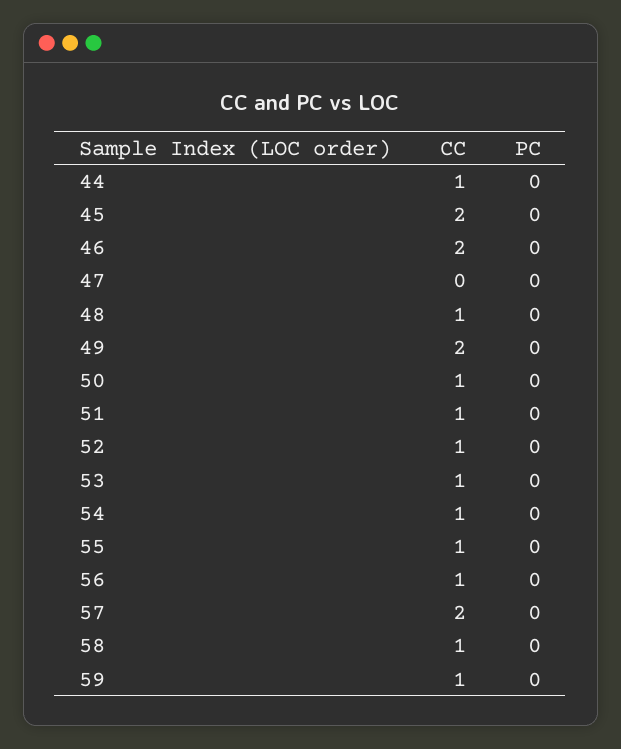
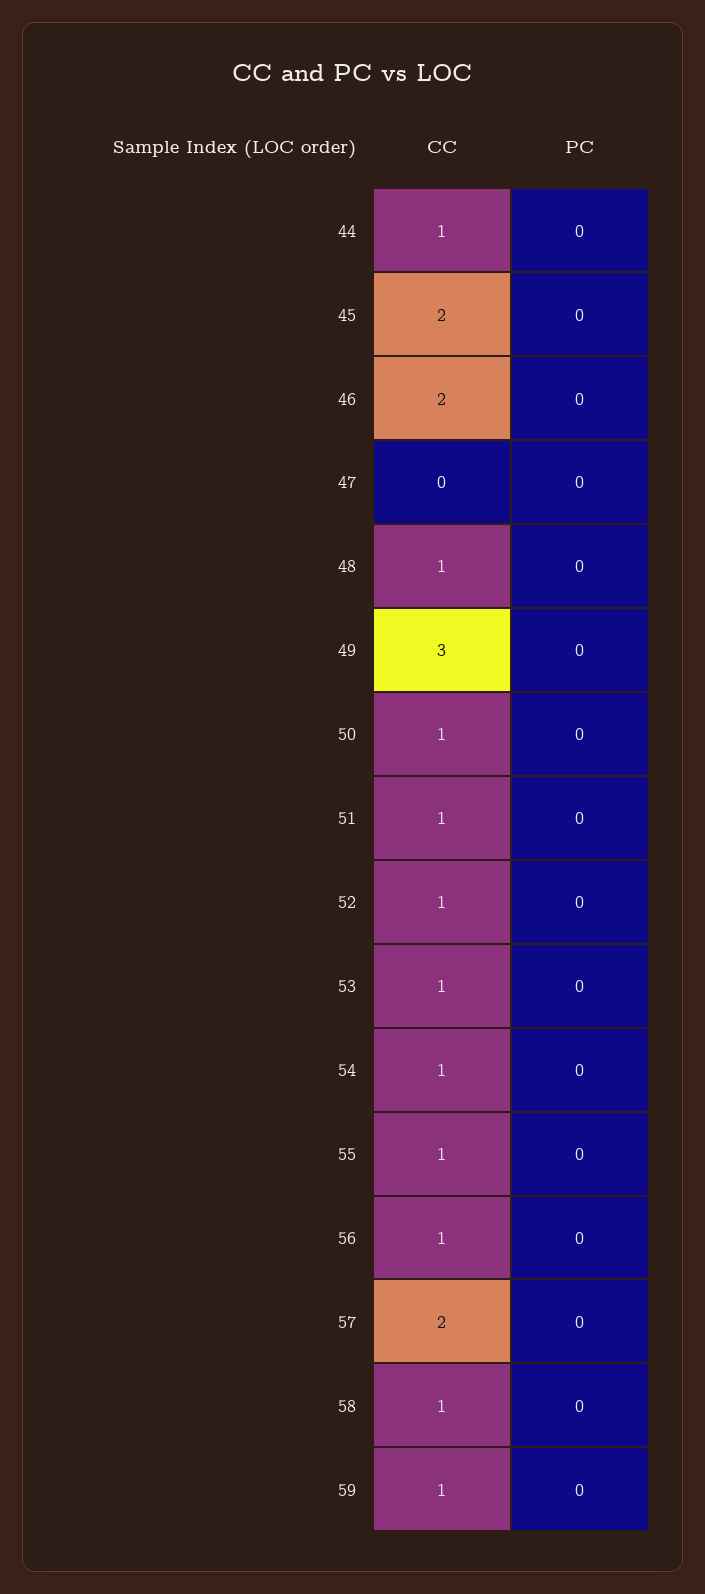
CC, 49: 2 -> 3

